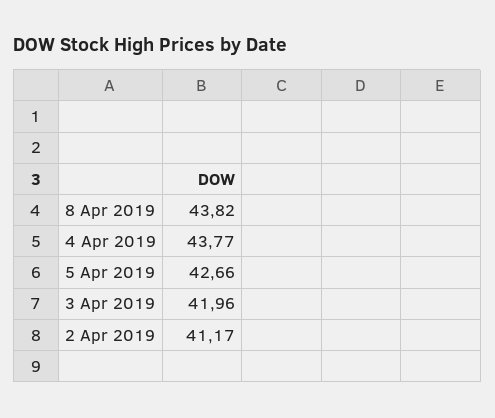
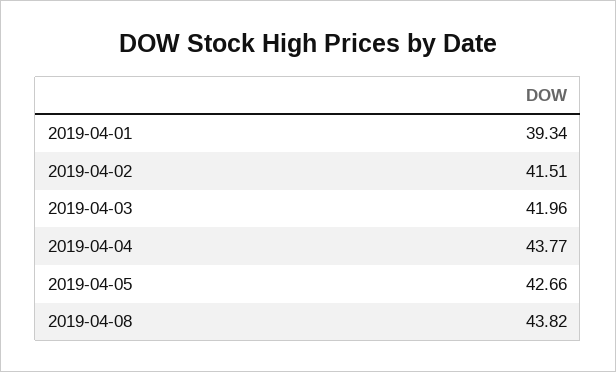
2 Apr 2019: 41.17 -> 41.51
2019-04-01: none -> 39.34

